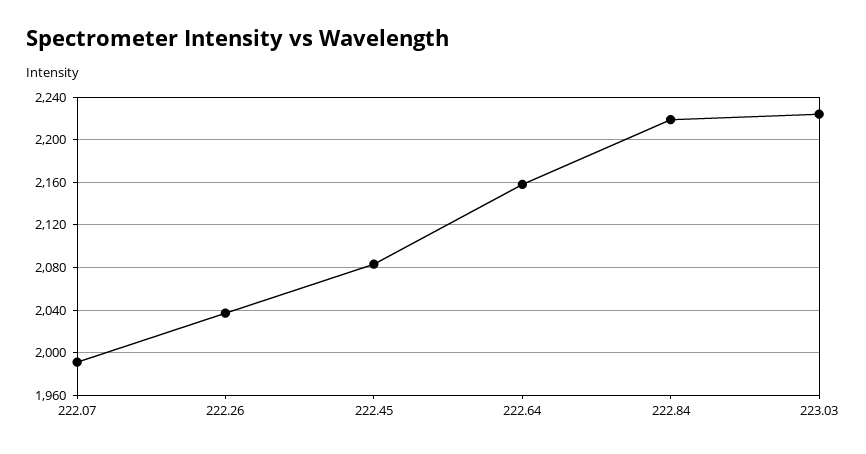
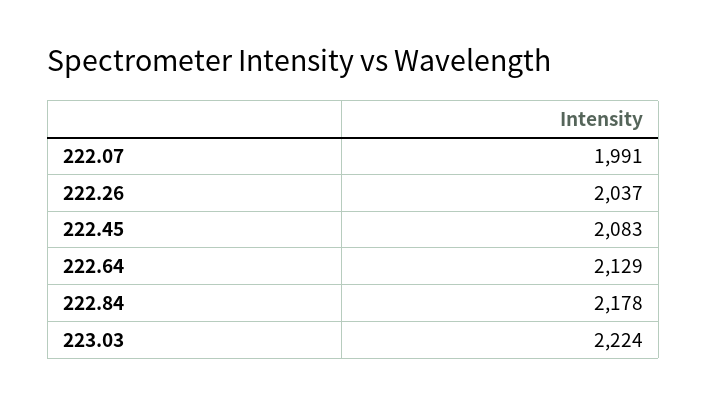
222.64: 2160 -> 2129
222.84: 2220 -> 2178

